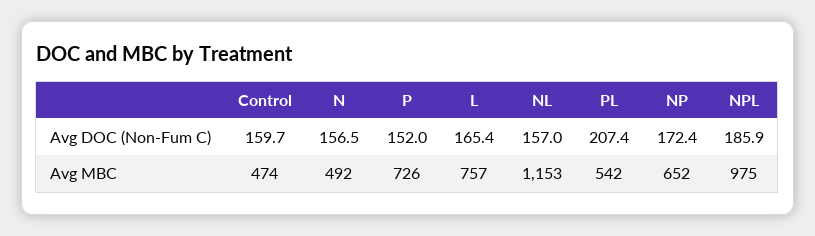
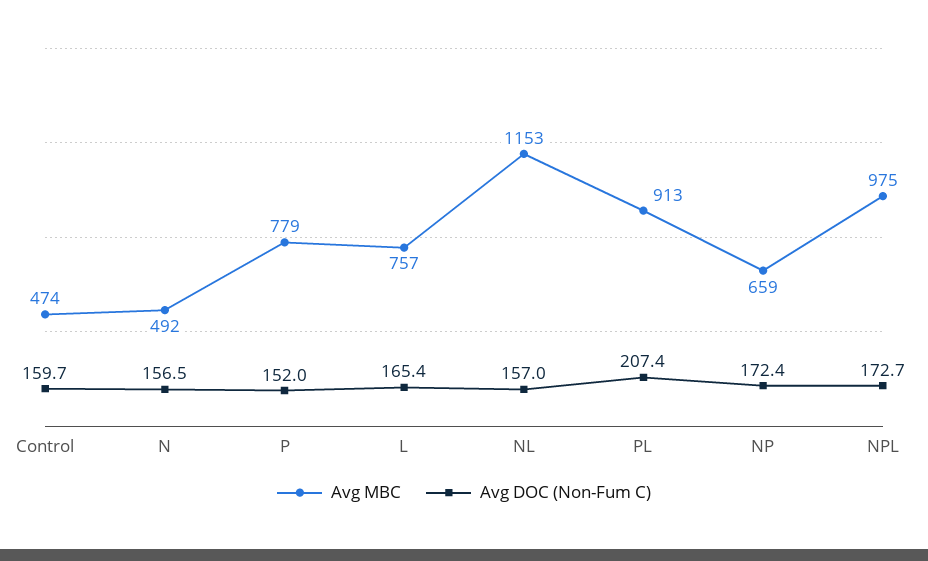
Avg DOC (Non-Fum C), NPL: 185.9 -> 172.7
Avg MBC, P: 726 -> 779
Avg MBC, PL: 542 -> 913
Avg MBC, NP: 652 -> 659

